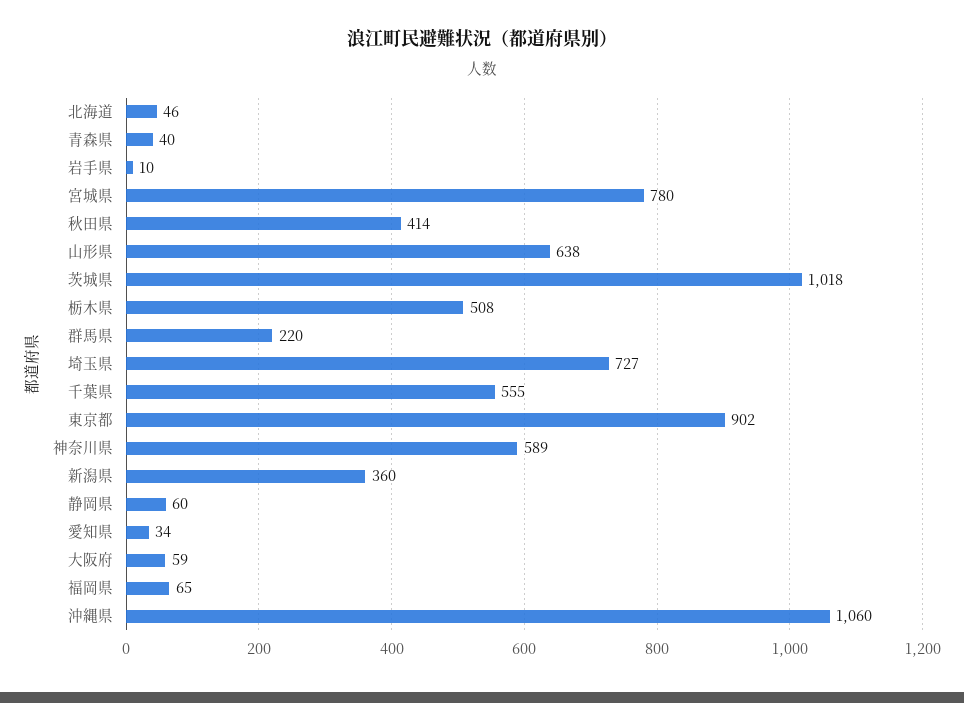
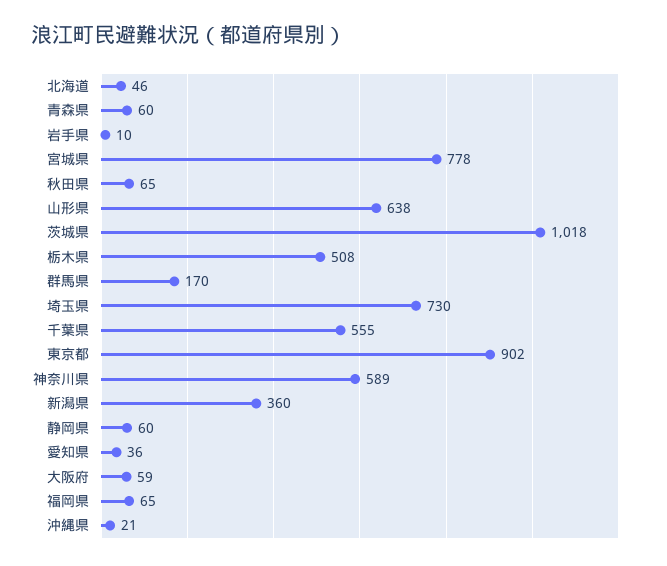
青森県: 40 -> 60
宮城県: 780 -> 778
秋田県: 414 -> 65
群馬県: 220 -> 170
埼玉県: 727 -> 730
愛知県: 34 -> 36
沖縄県: 1060 -> 21

